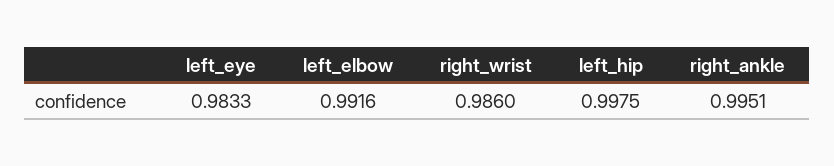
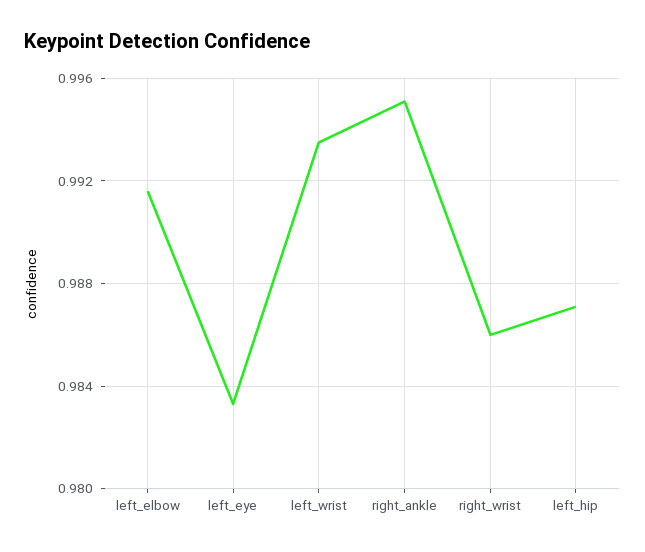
left_hip: 0.9975 -> 0.987
left_wrist: none -> 0.9935

